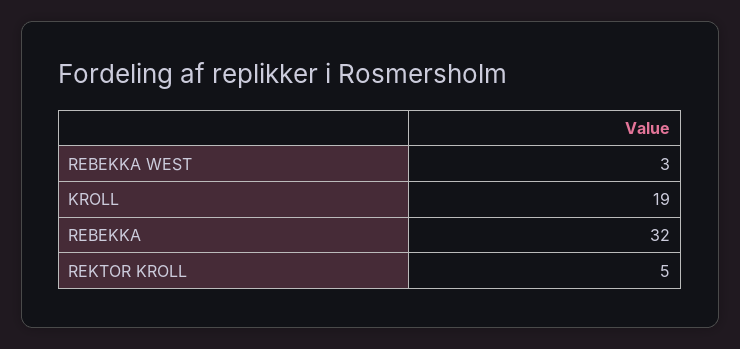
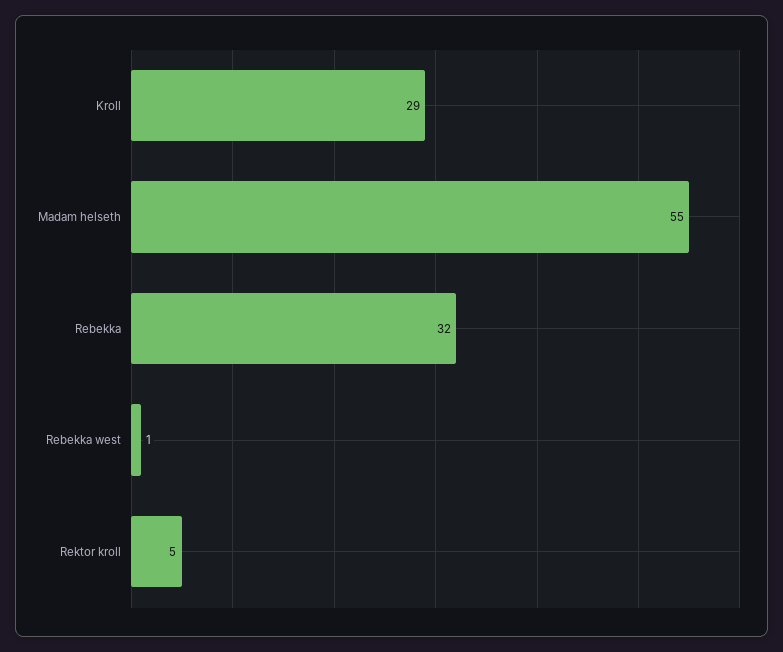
REBEKKA WEST: 3 -> 1
KROLL: 19 -> 29
Madam helseth: none -> 55

